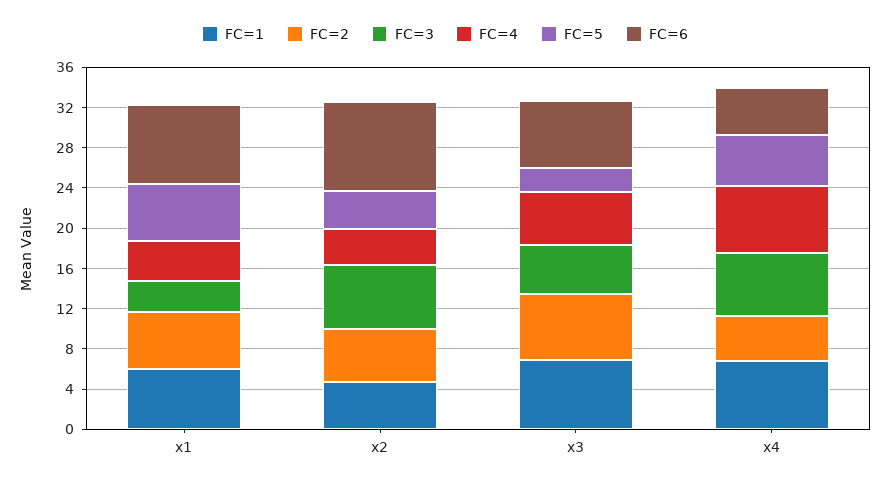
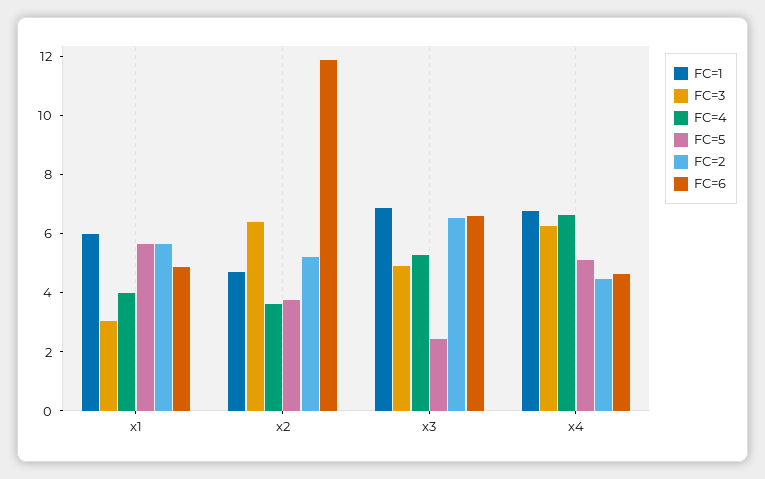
FC=6, x1: 8 -> 5
FC=6, x2: 9 -> 12

